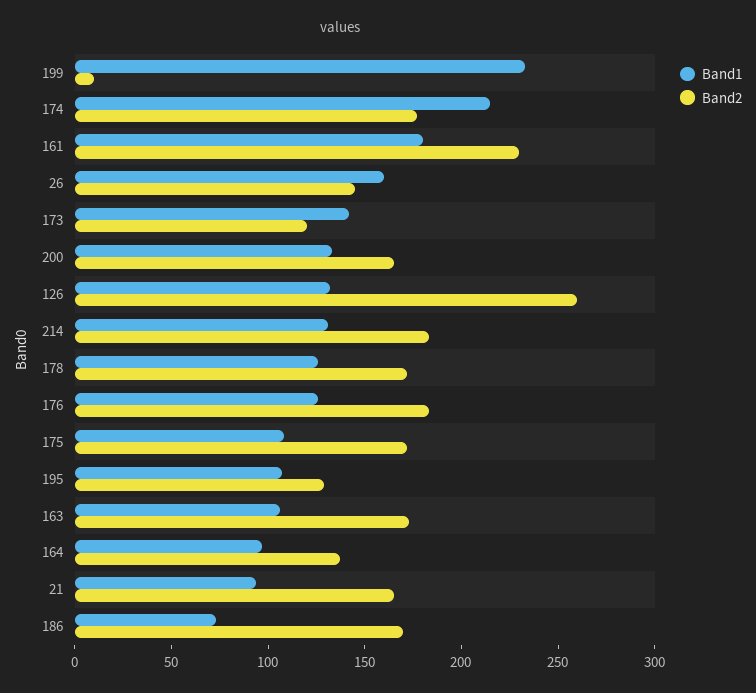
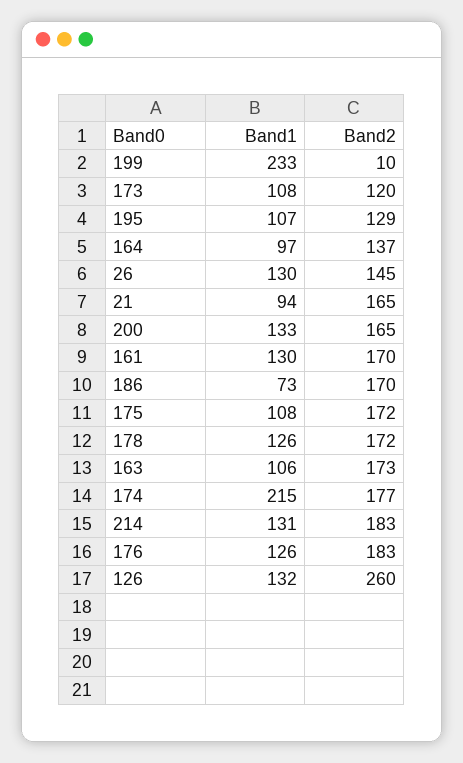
Band1, 161: 180 -> 130
Band2, 161: 230 -> 170
Band1, 26: 160 -> 130
Band1, 173: 140 -> 108

